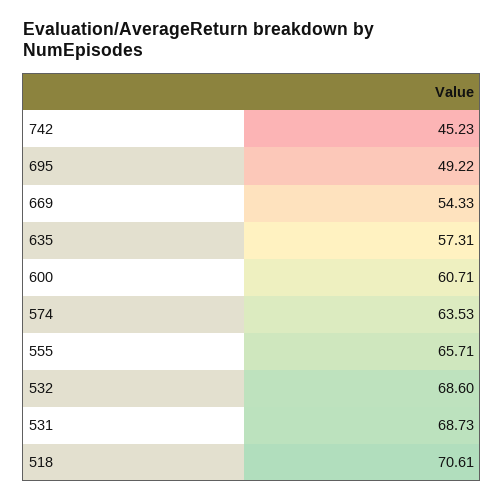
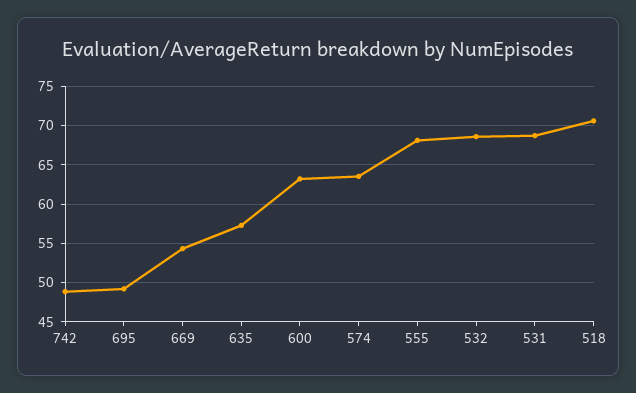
742: 45.23 -> 49
600: 60.71 -> 63
555: 65.71 -> 68

